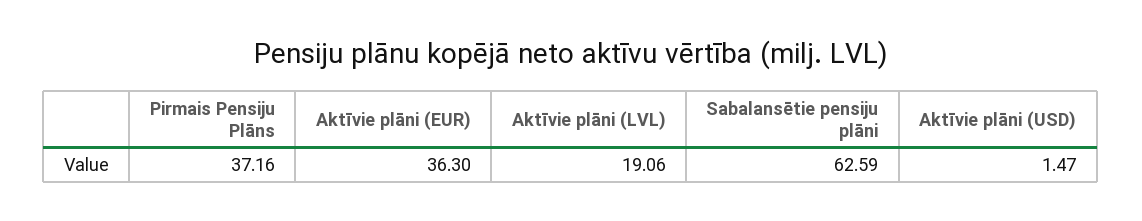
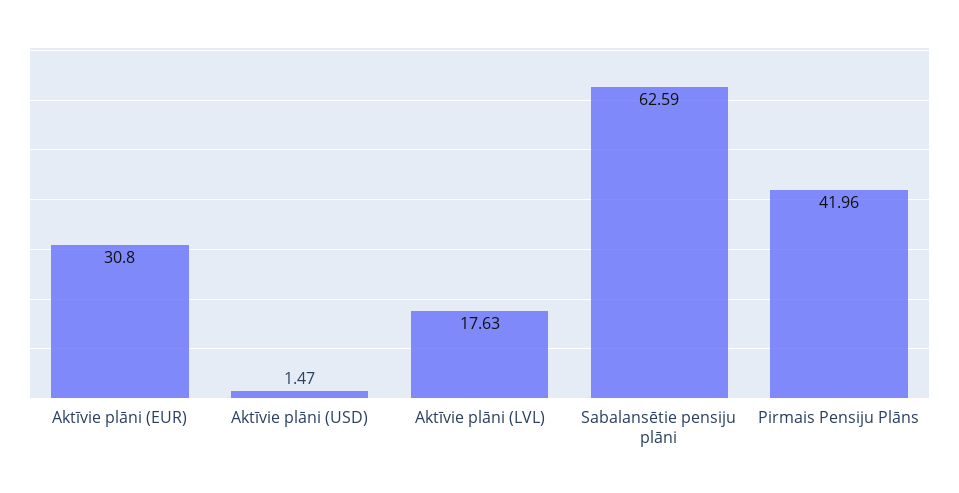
Pirmais Pensiju Plāns: 37.16 -> 41.96
Aktīvie plāni (EUR): 36.3 -> 30.8
Aktīvie plāni (LVL): 19.06 -> 17.63

